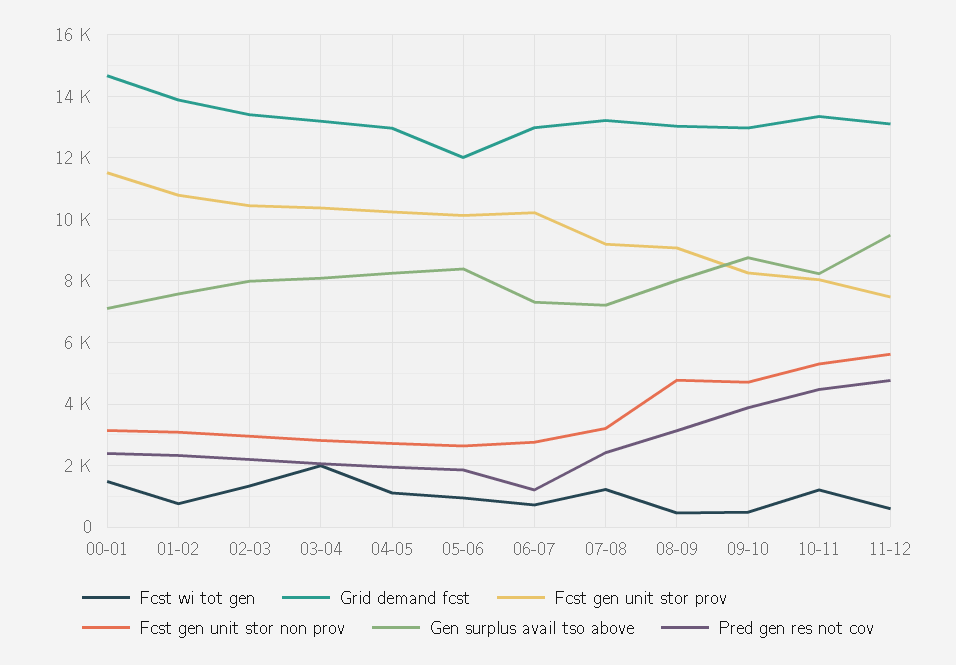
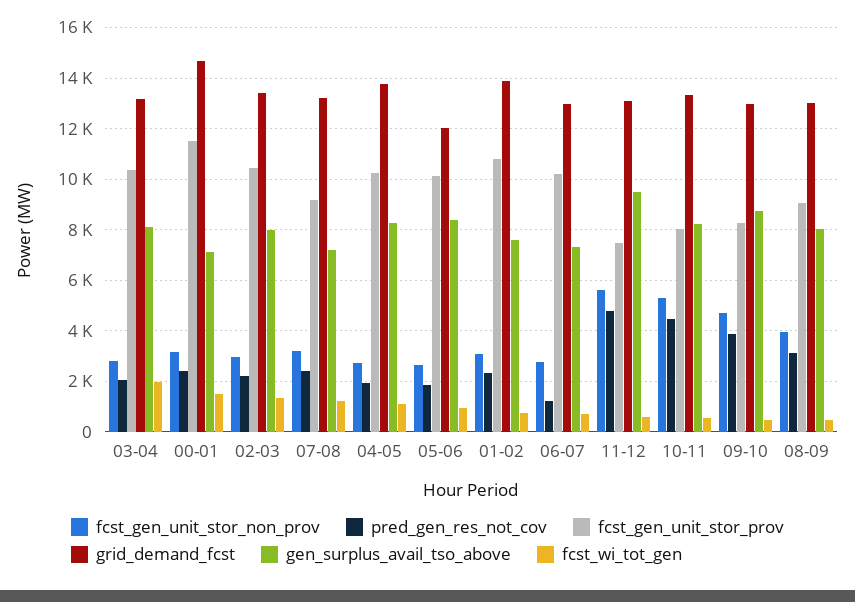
Grid demand fcst, 04-05: 13000 -> 13750
Fcst gen unit stor non prov, 08-09: 4800 -> 4000
Fcst wi tot gen, 10-11: 1200 -> 500

